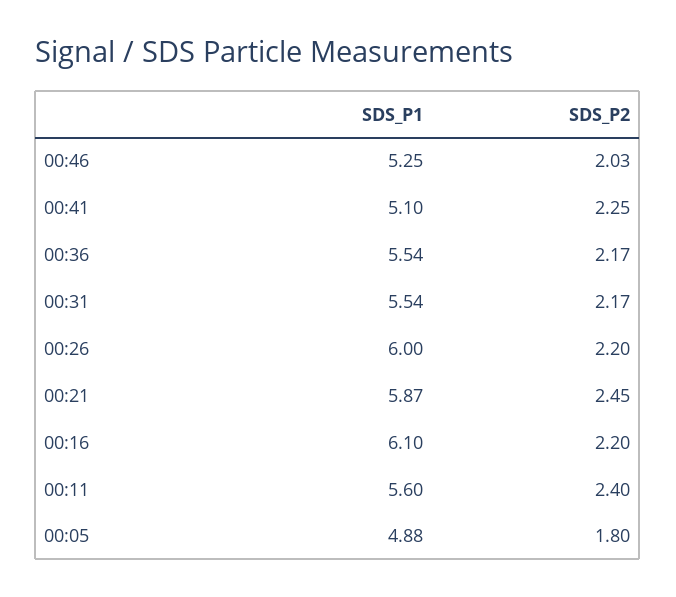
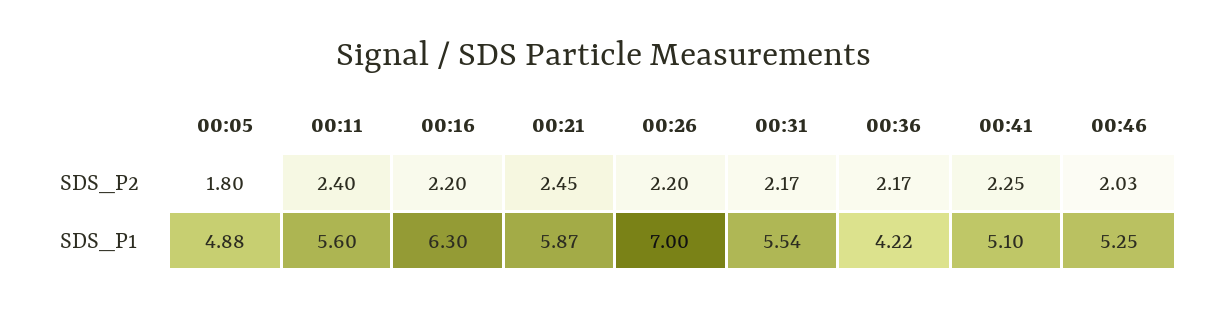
SDS_P1, 00:36: 5.54 -> 4.22
SDS_P1, 00:26: 6 -> 7
SDS_P1, 00:16: 6.1 -> 6.3

